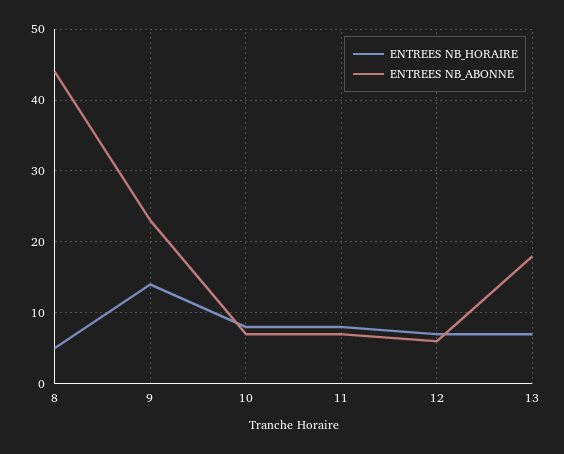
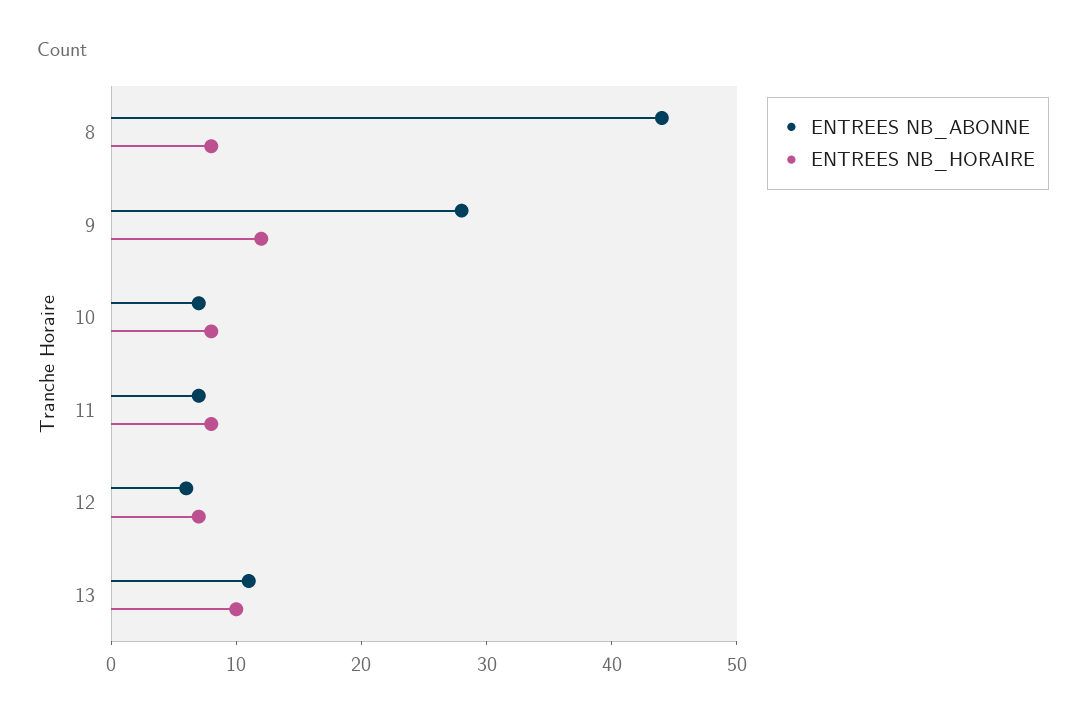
ENTREES NB_HORAIRE, 8: 5 -> 8
ENTREES NB_HORAIRE, 9: 14 -> 12
ENTREES NB_ABONNE, 9: 23 -> 28
ENTREES NB_HORAIRE, 13: 7 -> 10
ENTREES NB_ABONNE, 13: 18 -> 11

